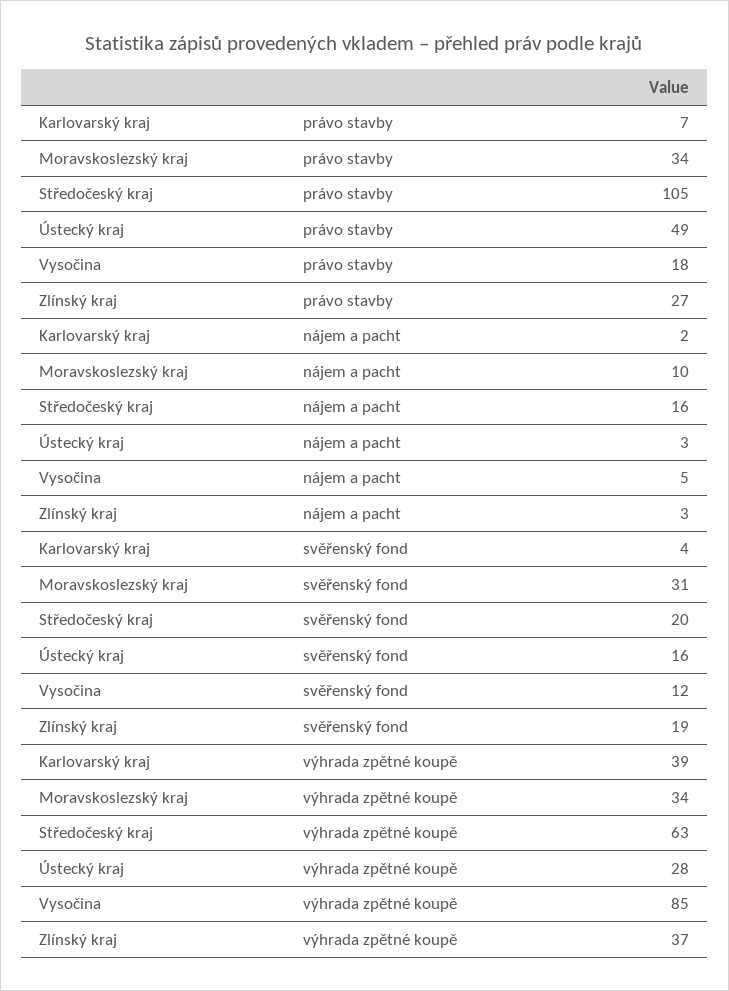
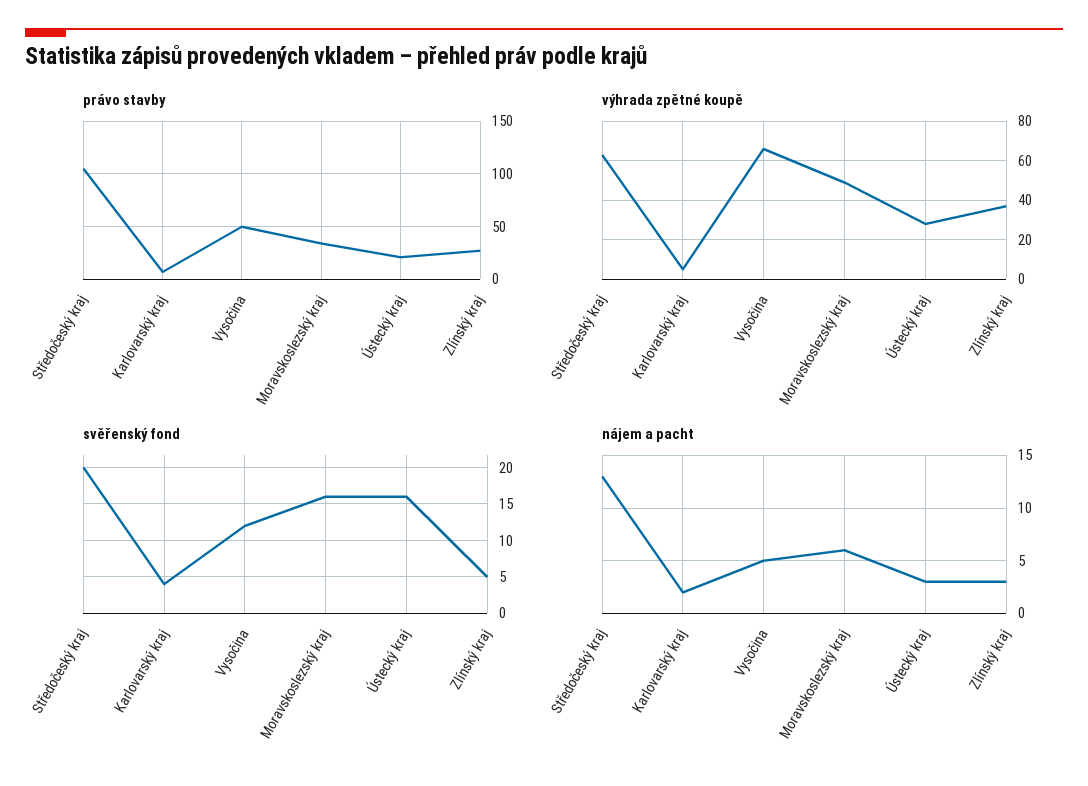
právo stavby, Ústecký kraj: 49 -> 20
právo stavby, Vysočina: 18 -> 50
nájem a pacht, Moravskoslezský kraj: 10 -> 6
nájem a pacht, Středočeský kraj: 16 -> 13
svěřenský fond, Moravskoslezský kraj: 31 -> 16
svěřenský fond, Zlínský kraj: 19 -> 5
výhrada zpětné koupě, Karlovarský kraj: 39 -> 5
výhrada zpětné koupě, Moravskoslezský kraj: 34 -> 50
výhrada zpětné koupě, Vysočina: 85 -> 65

